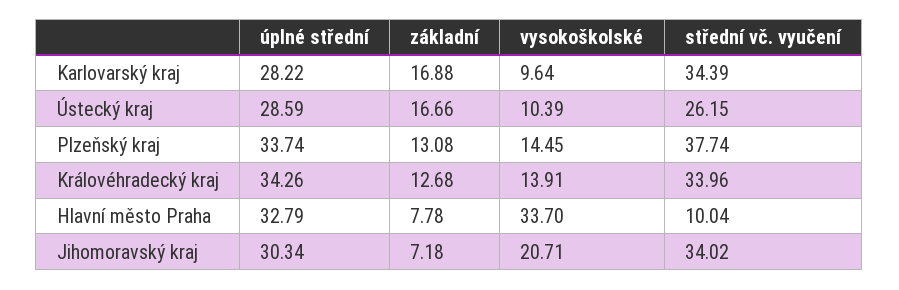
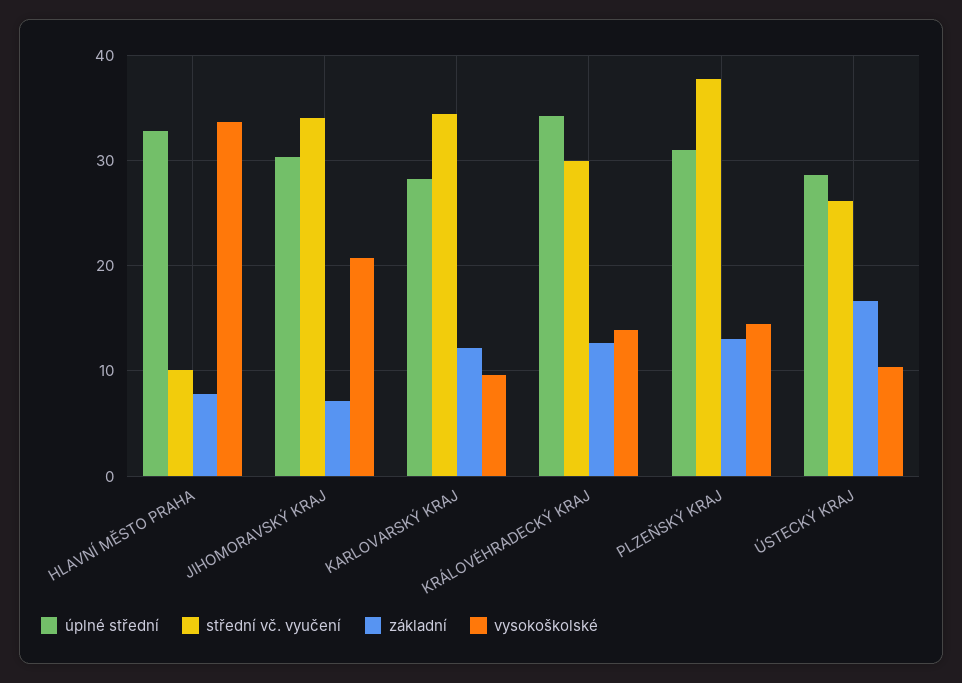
základní, Karlovarský kraj: 16.88 -> 12
úplné střední, Plzeňský kraj: 33.74 -> 31
střední vč. vyučení, Královéhradecký kraj: 33.96 -> 30

